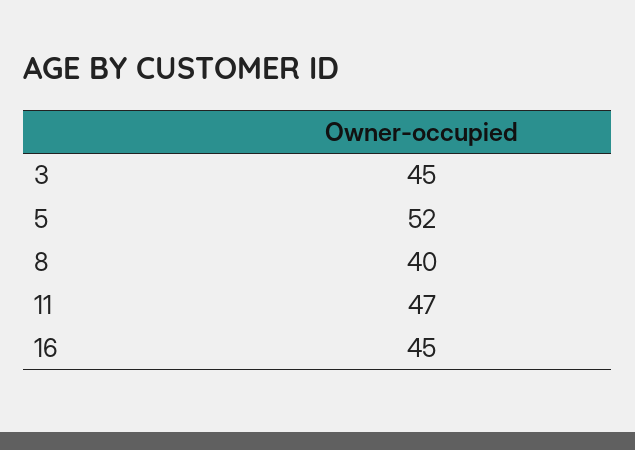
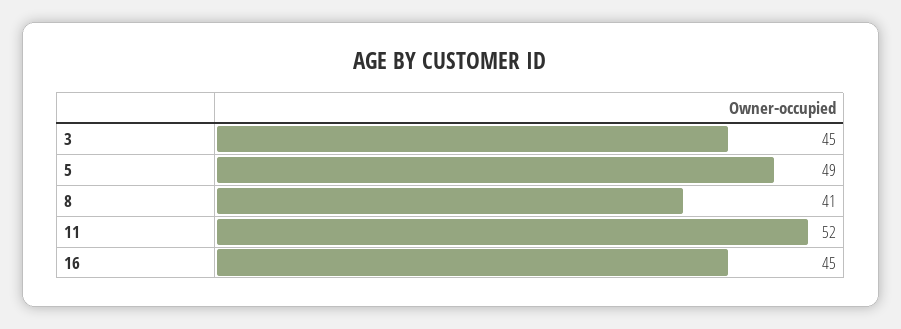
5: 52 -> 49
8: 40 -> 41
11: 47 -> 52

